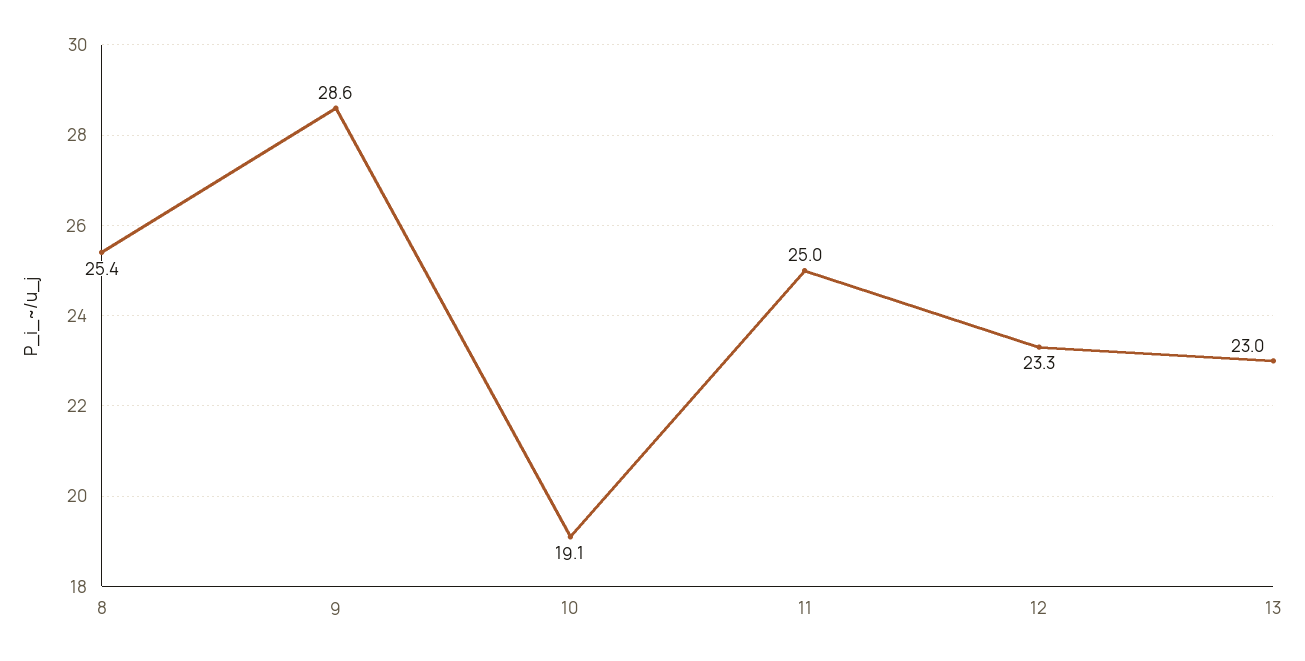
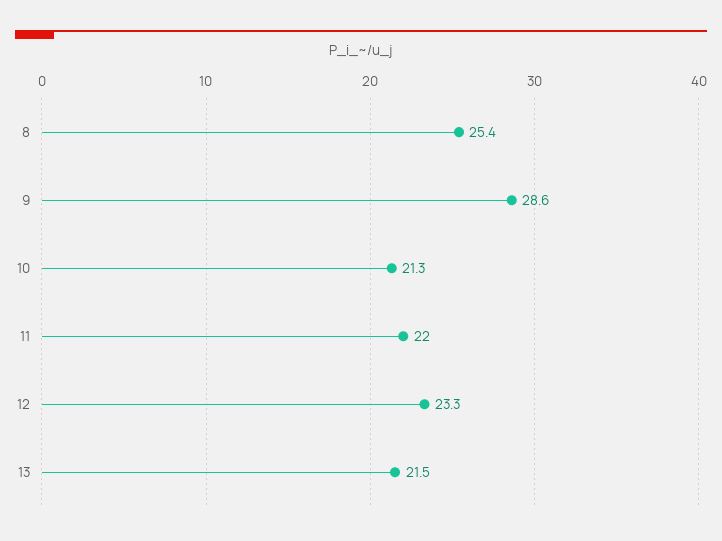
10: 19.1 -> 21.3
11: 25 -> 22
13: 23 -> 21.5

